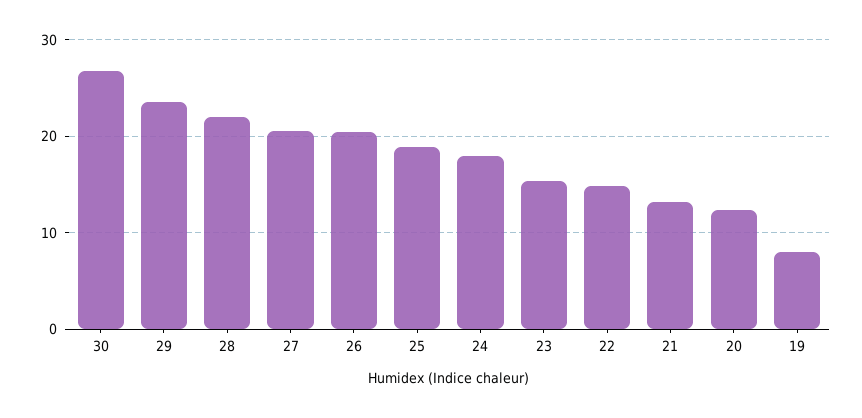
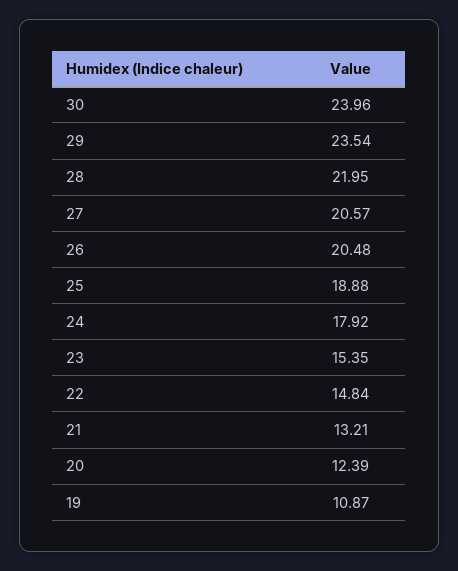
30: 27 -> 23.96
19: 8 -> 10.87

